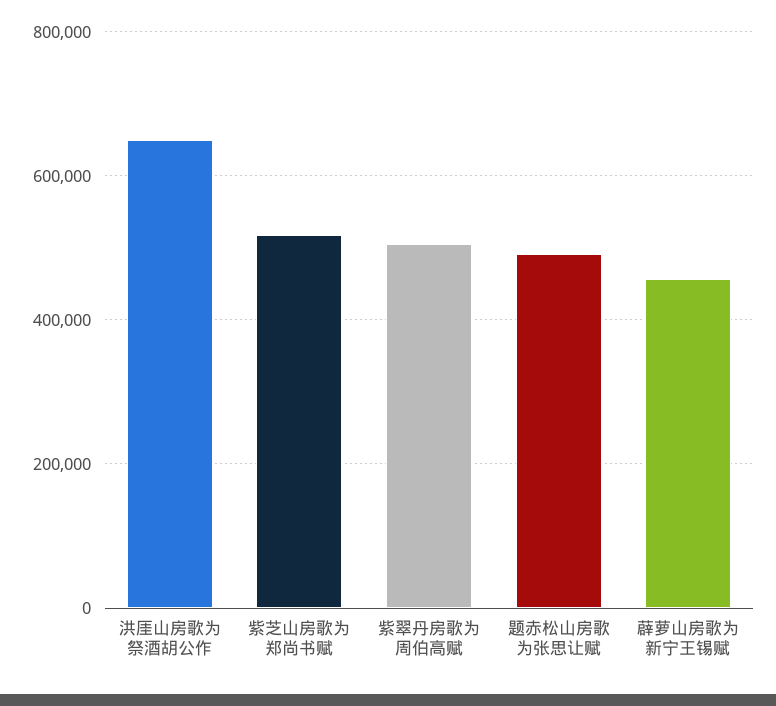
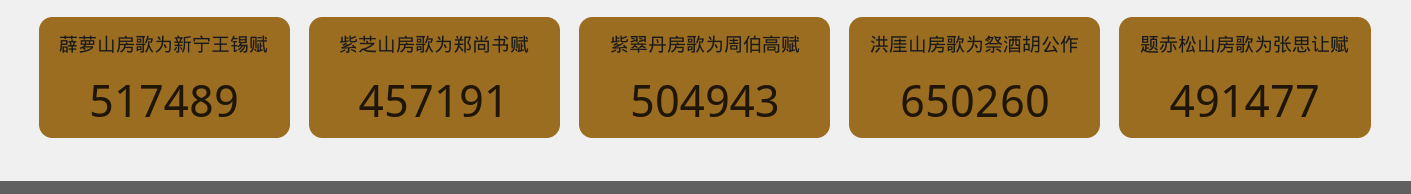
紫芝山房歌为郑尚书赋: 520000 -> 457191
薜萝山房歌为新宁王锡赋: 460000 -> 517489

